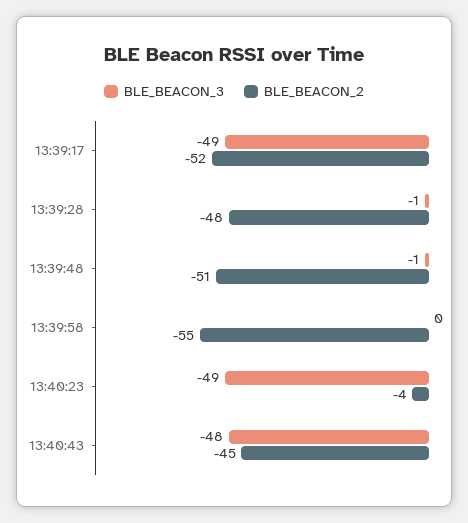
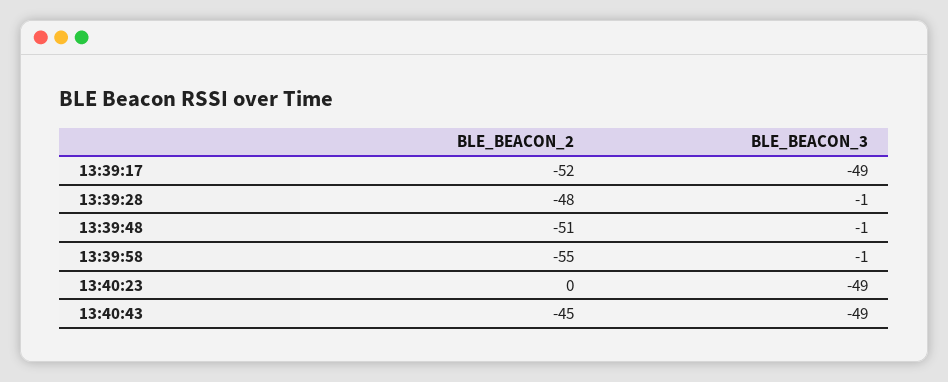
BLE_BEACON_3, 13:39:58: 0 -> -1
BLE_BEACON_2, 13:40:23: -4 -> 0
BLE_BEACON_3, 13:40:43: -48 -> -49

